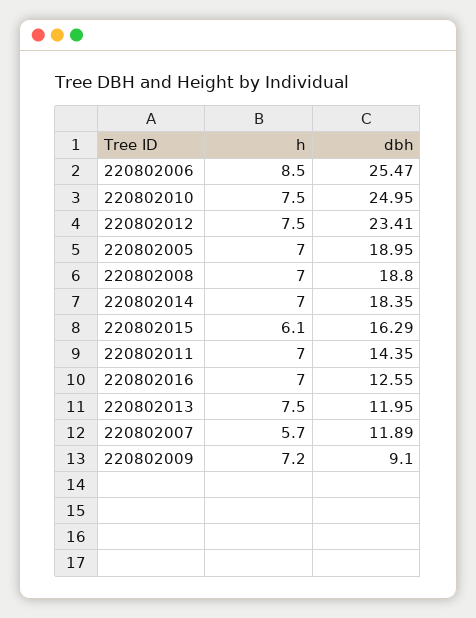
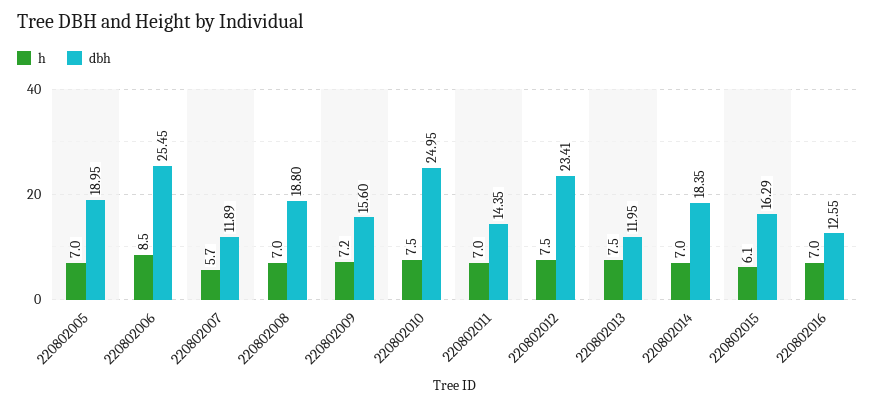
dbh, 220802006: 25.47 -> 25.45
dbh, 220802009: 9.1 -> 15.6

